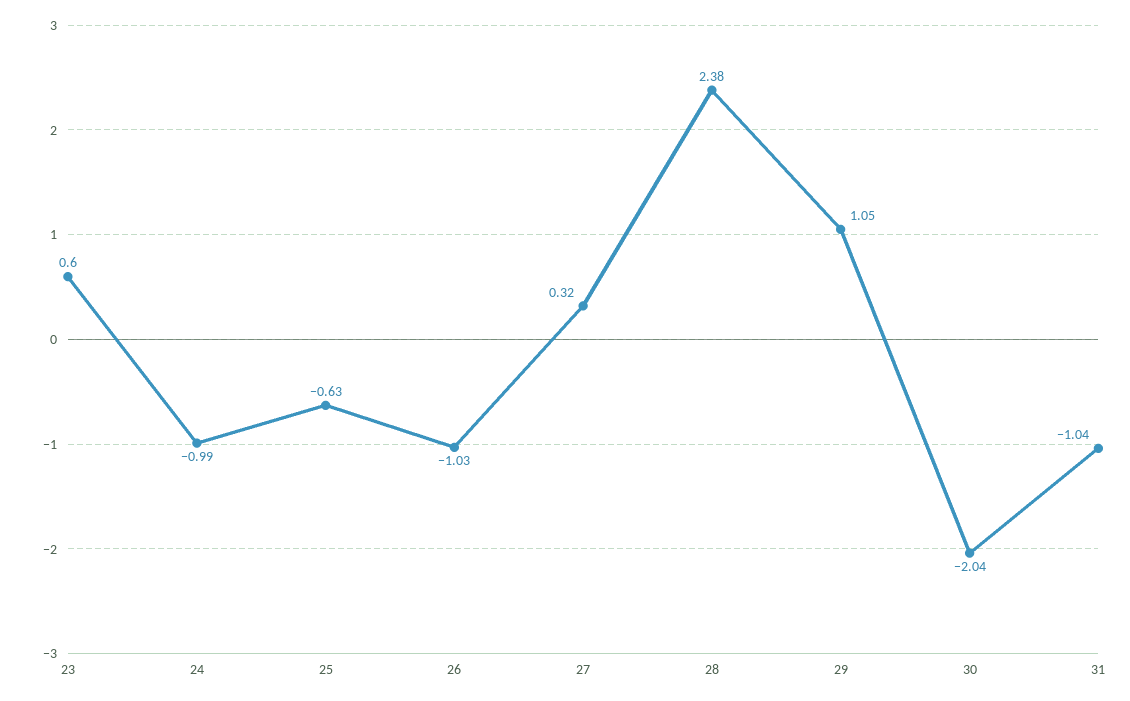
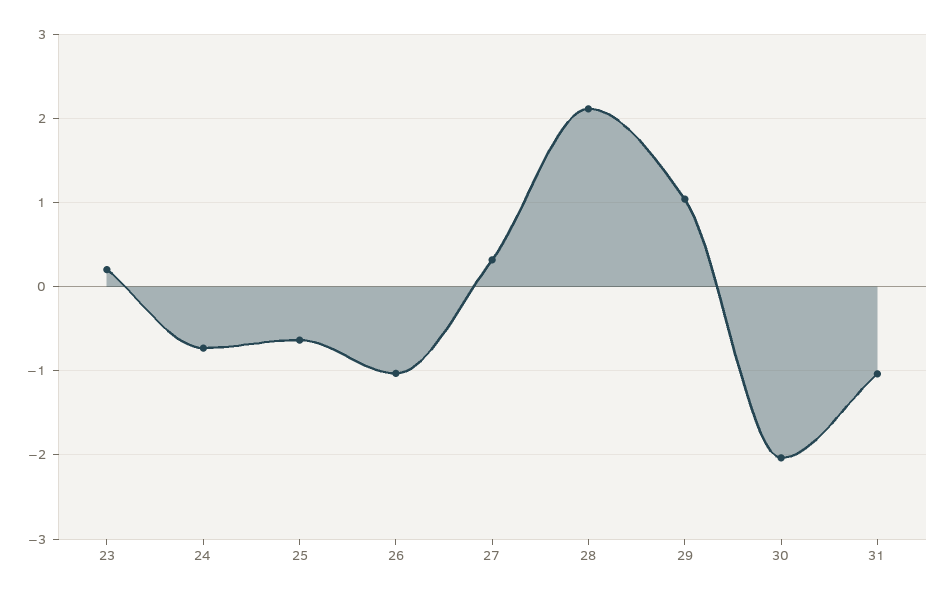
23: 0.6 -> 0.2
24: -0.99 -> -0.7
28: 2.38 -> 2.1

